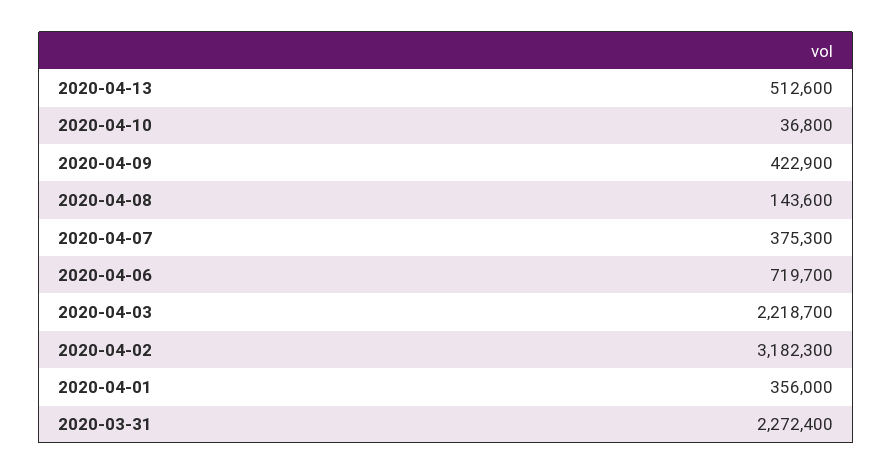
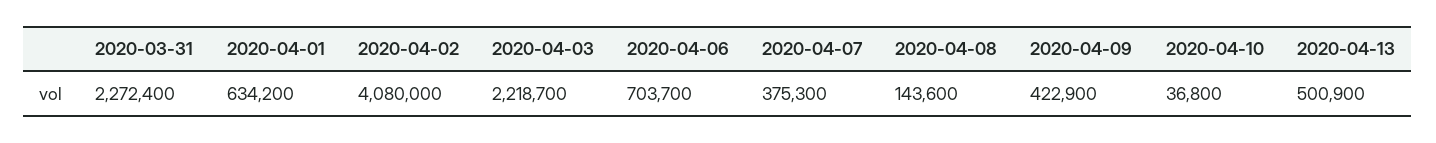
2020-04-13: 512600 -> 500900
2020-04-06: 719700 -> 703700
2020-04-02: 3182300 -> 4080000
2020-04-01: 356000 -> 634200

